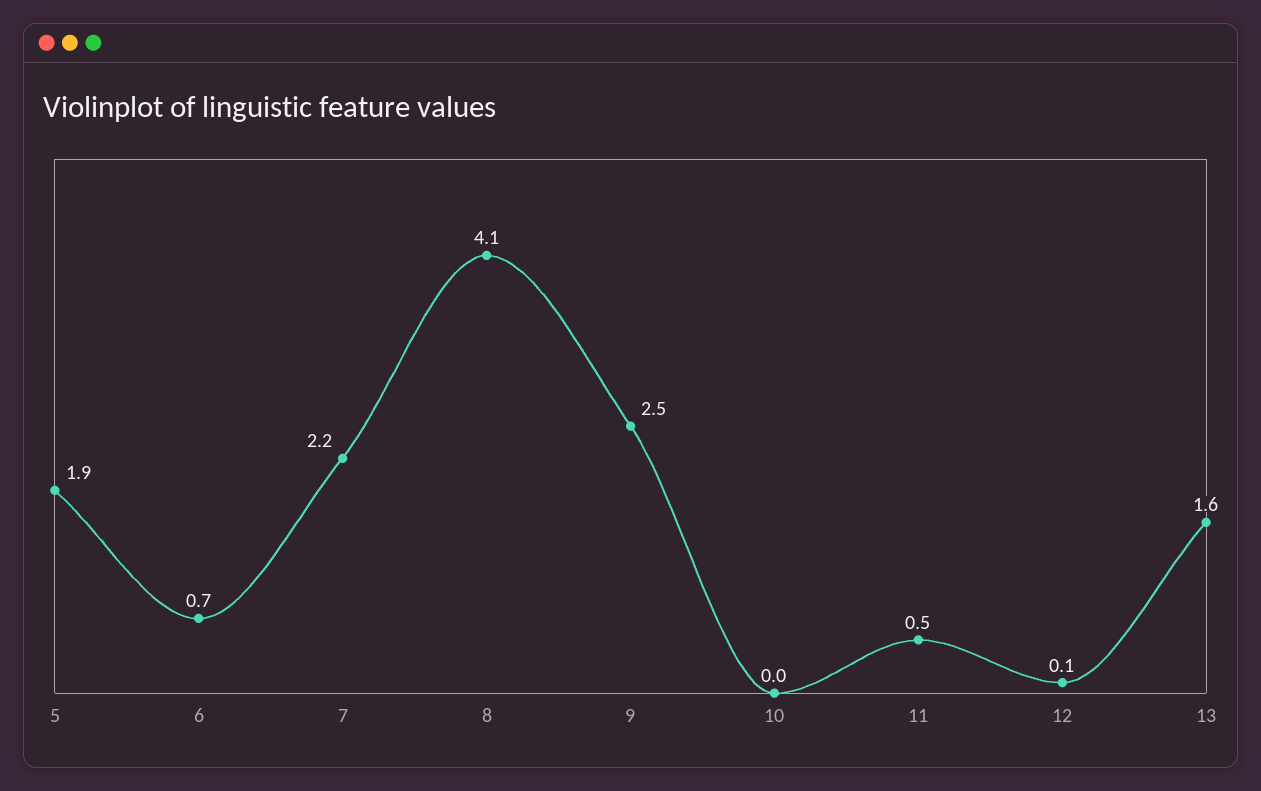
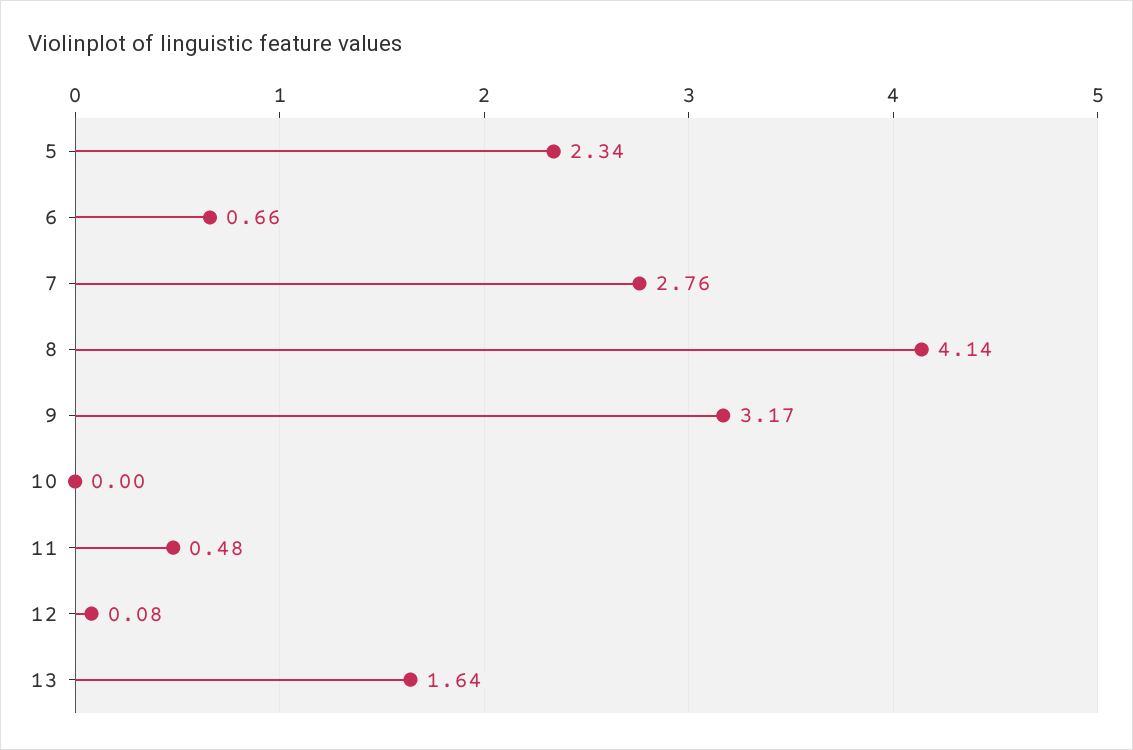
5: 1.9 -> 2.34
7: 2.2 -> 2.76
9: 2.5 -> 3.17

